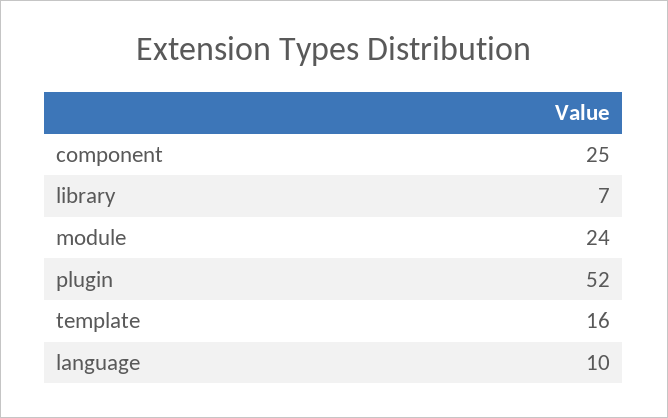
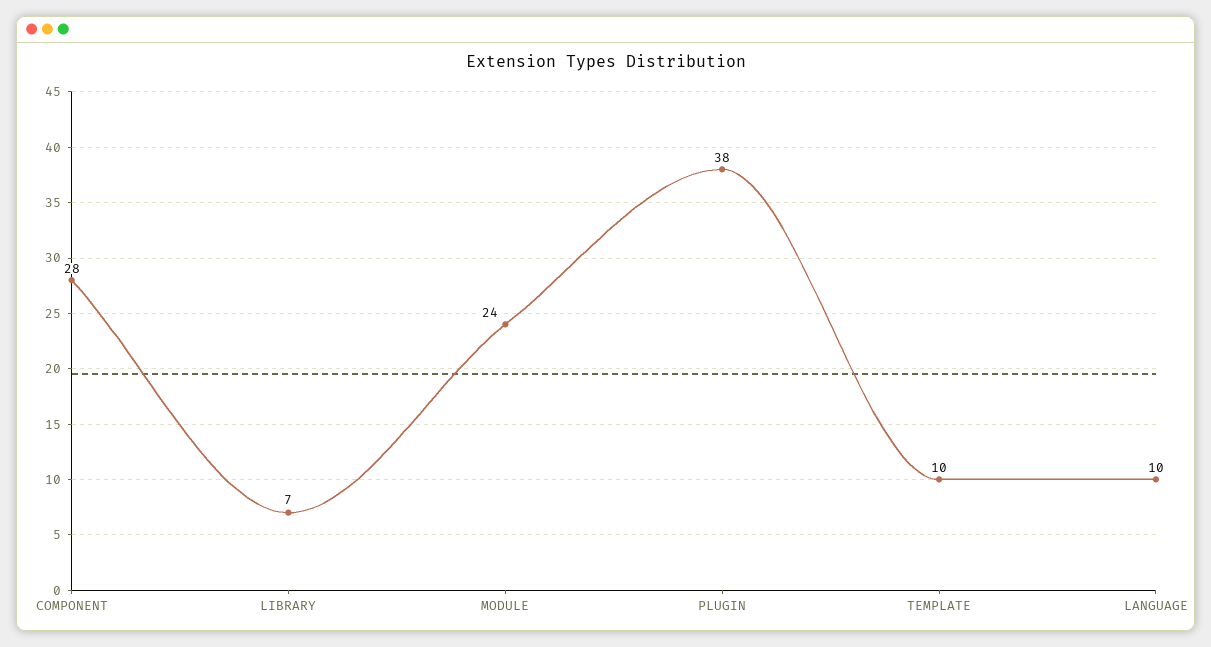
component: 25 -> 28
plugin: 52 -> 38
template: 16 -> 10

